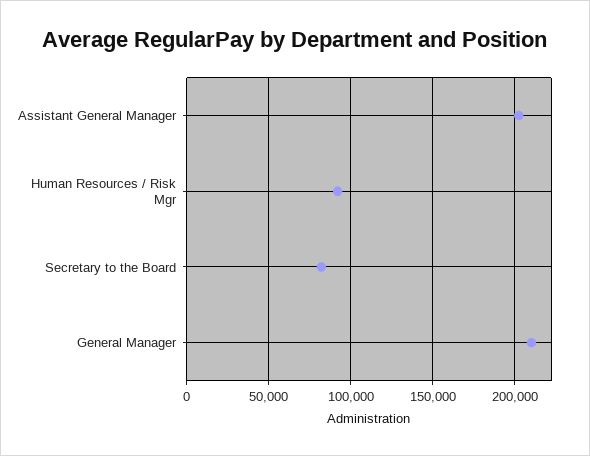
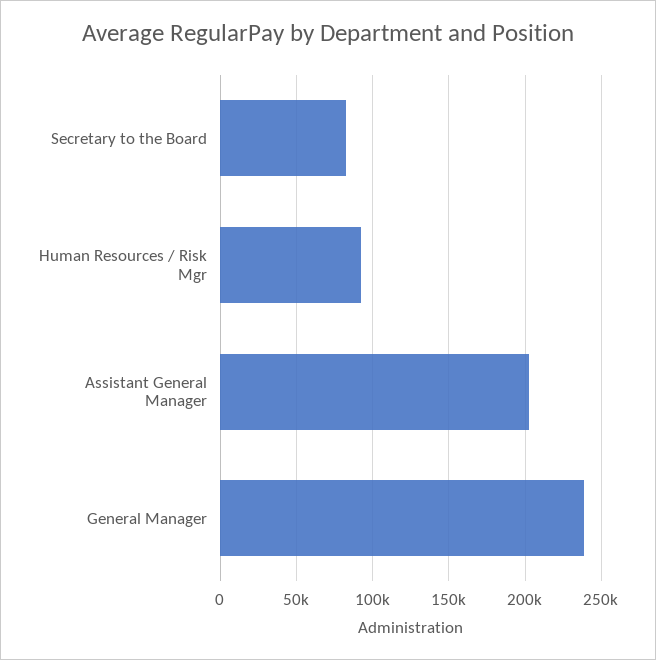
General Manager: 210000 -> 240000

